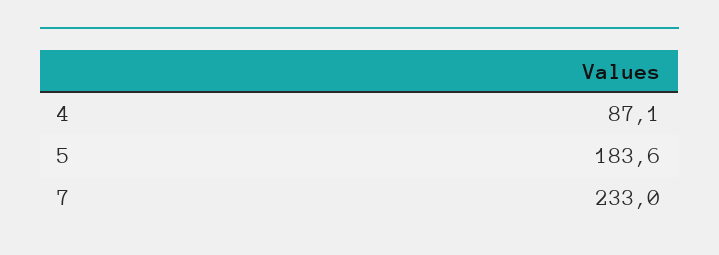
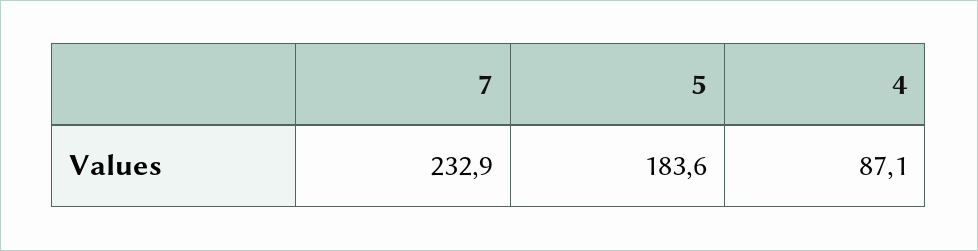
7: 233 -> 232.9

